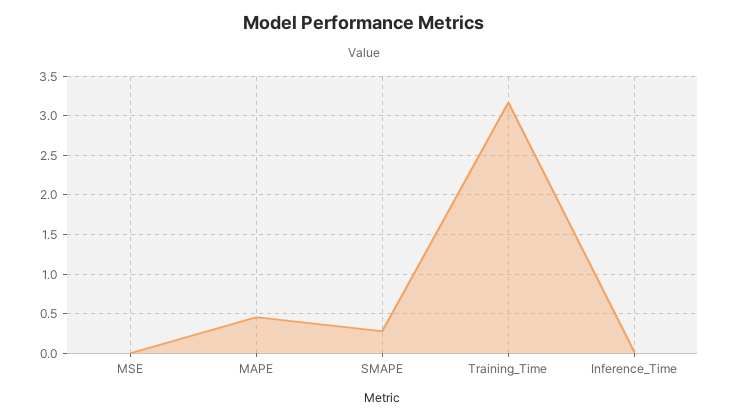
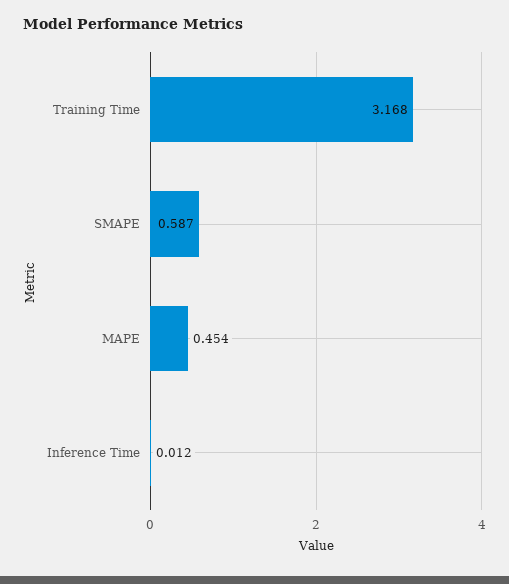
MSE: 0 -> none
SMAPE: 0.3 -> 0.587

